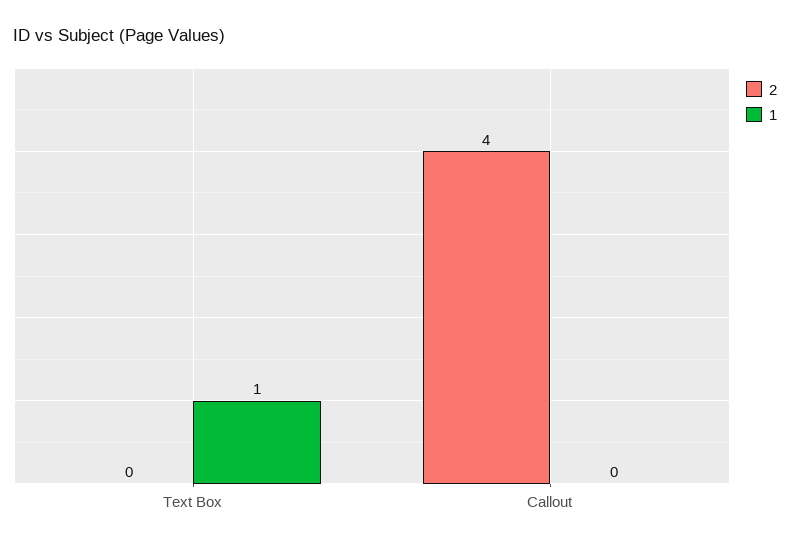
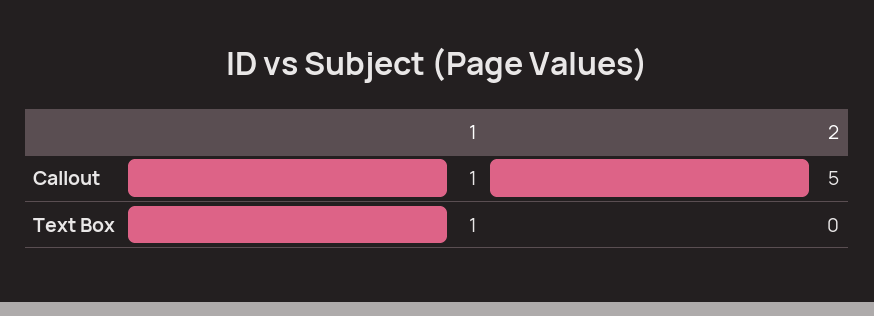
2, Callout: 4 -> 5
1, Callout: 0 -> 1

